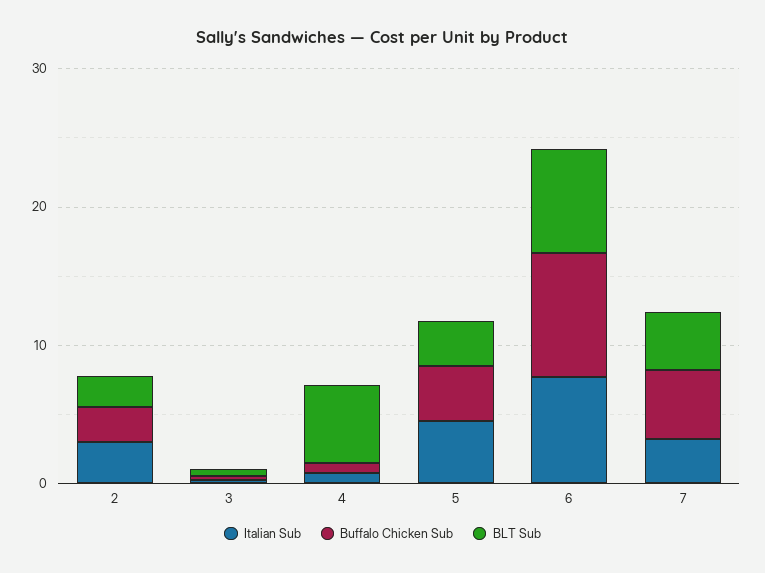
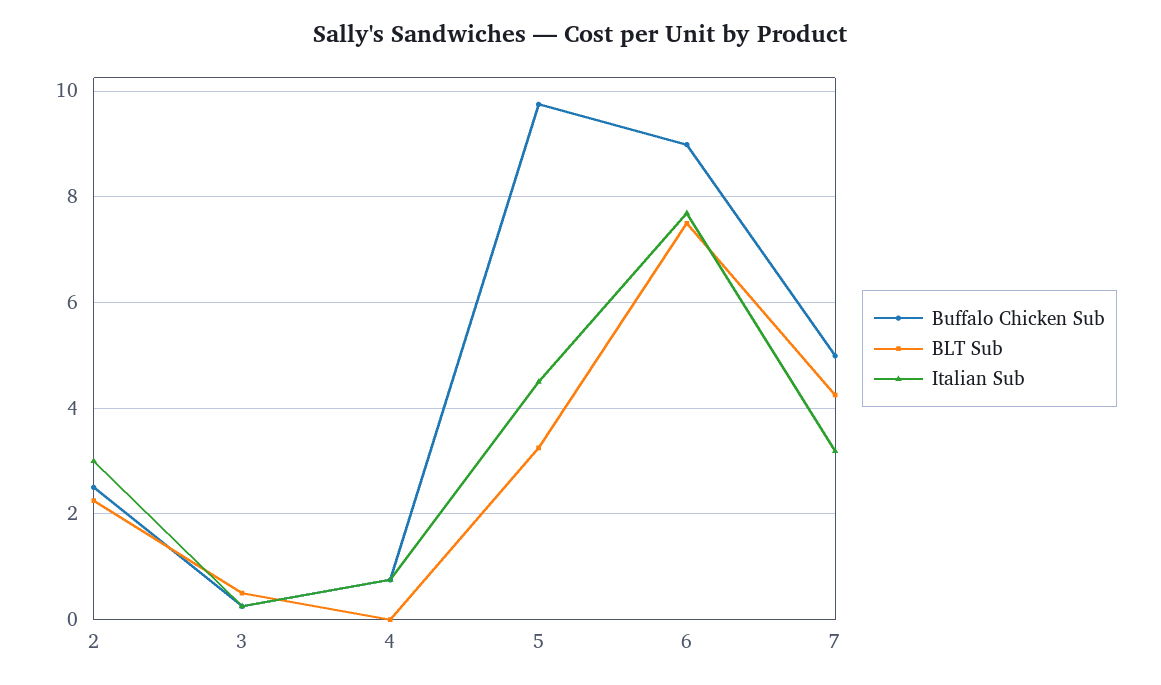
BLT Sub, 4: 6 -> 0
Buffalo Chicken Sub, 5: 4 -> 9.8

